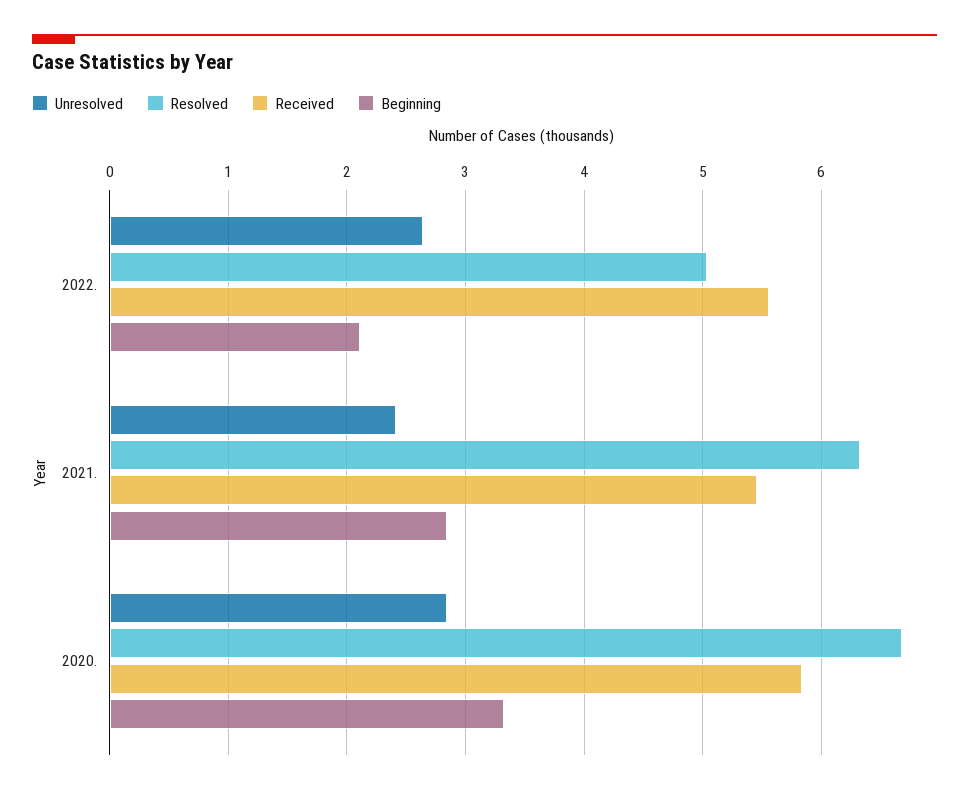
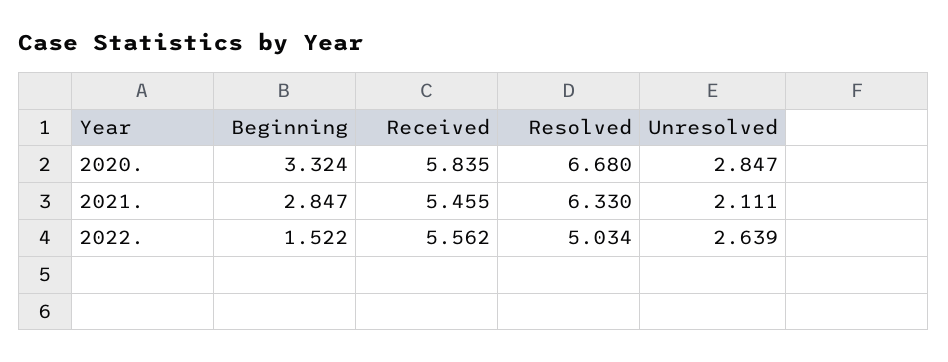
Beginning, 2022.: 2.1 -> 1.522
Unresolved, 2021.: 2.4 -> 2.111

